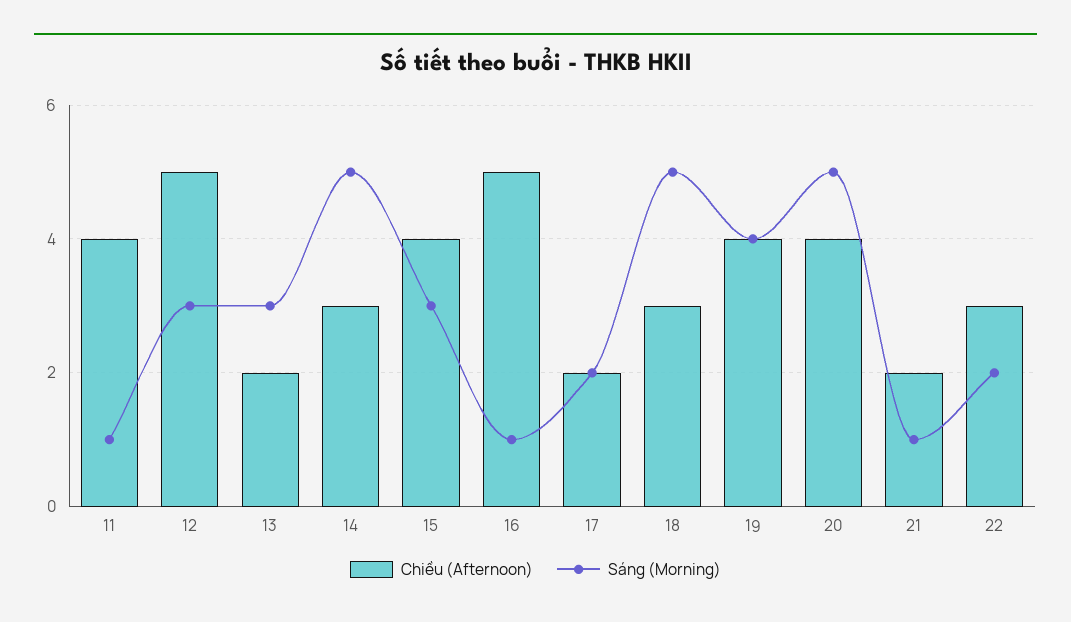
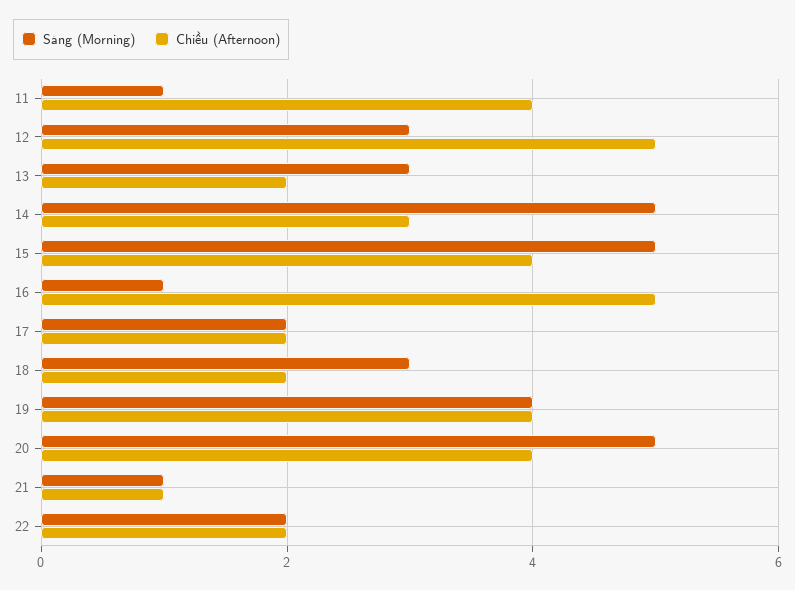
Sáng (Morning), 15: 3 -> 5
Chiều (Afternoon), 18: 3 -> 2
Sáng (Morning), 18: 5 -> 3
Chiều (Afternoon), 21: 2 -> 1
Chiều (Afternoon), 22: 3 -> 2

